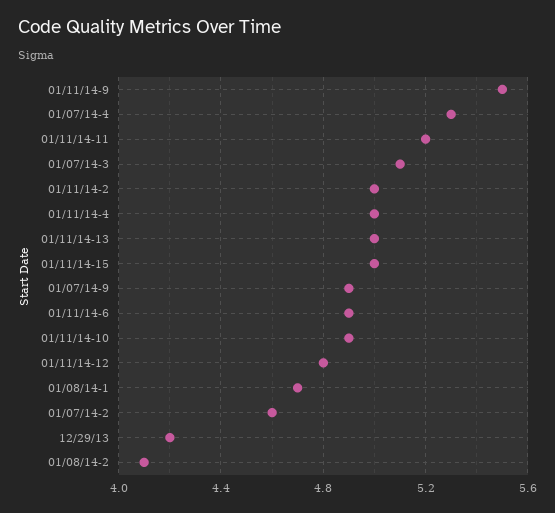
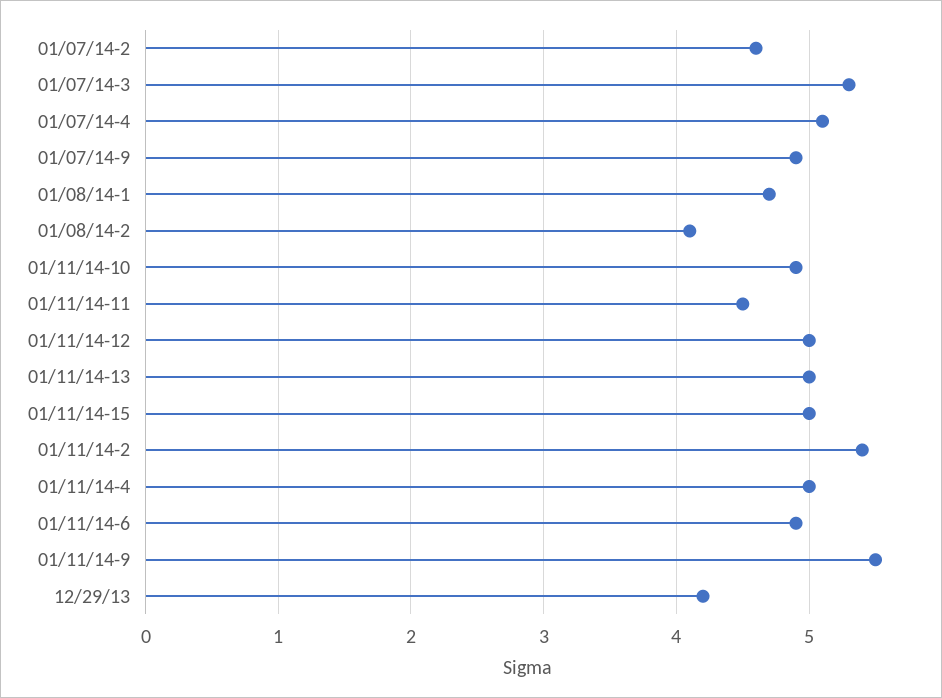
01/07/14-4: 5.3 -> 5.1
01/11/14-11: 5.2 -> 4.5
01/07/14-3: 5.1 -> 5.3
01/11/14-2: 5 -> 5.4
01/11/14-12: 4.8 -> 5

